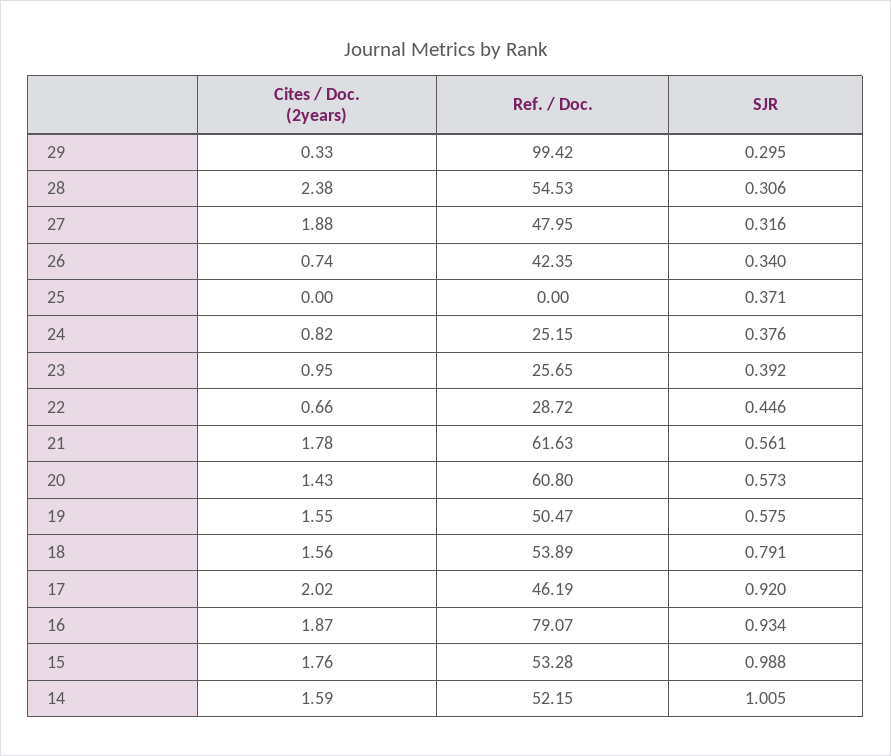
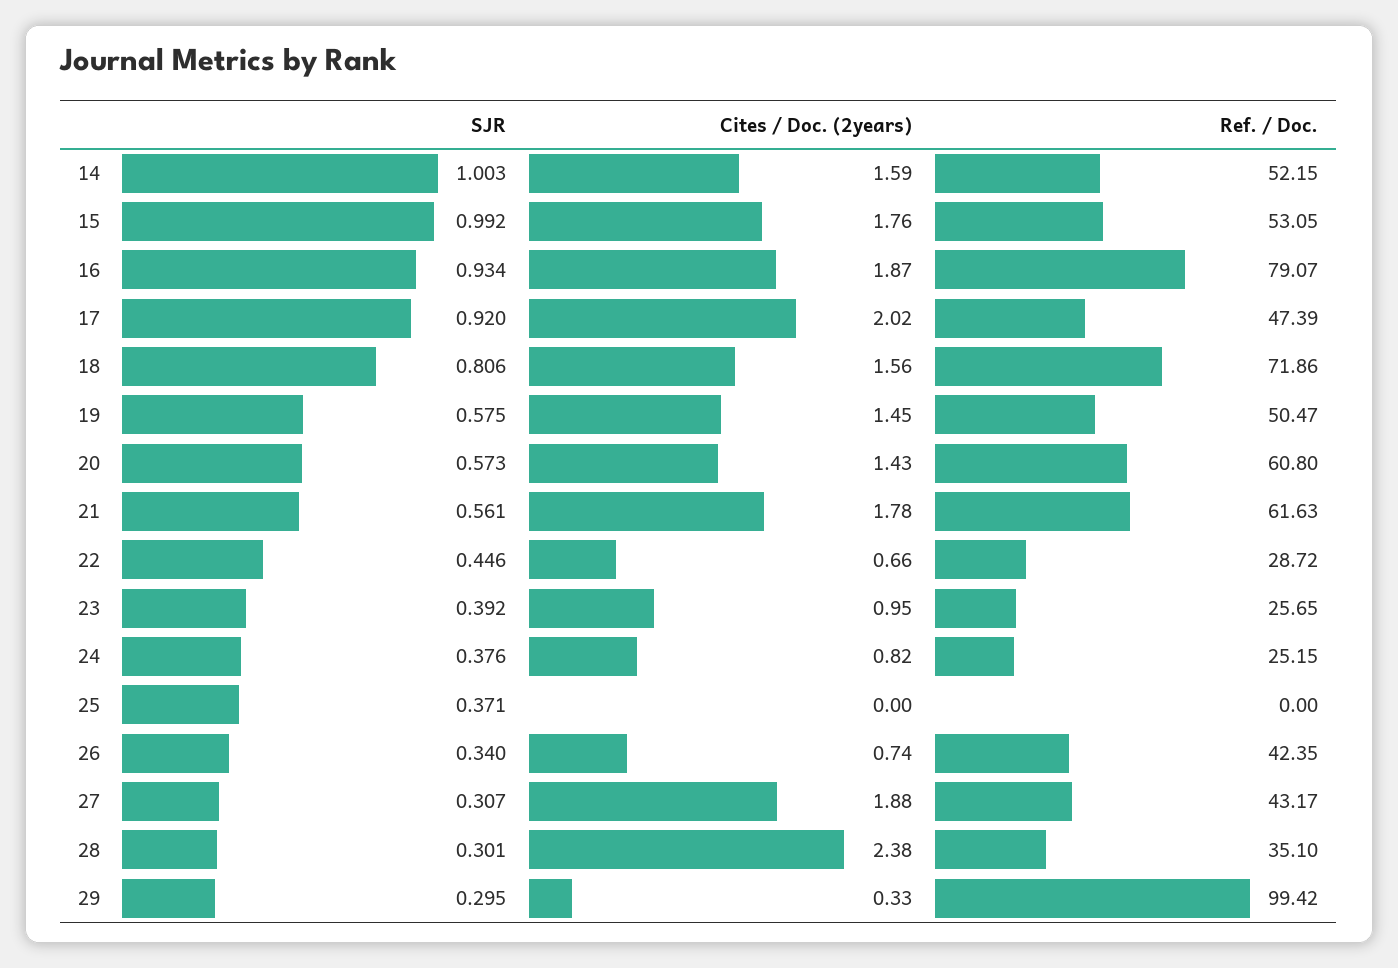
Ref. / Doc., 28: 54.53 -> 35.1
SJR, 28: 0.306 -> 0.301
Ref. / Doc., 27: 47.95 -> 43.17
SJR, 27: 0.316 -> 0.307
Cites / Doc. (2years), 19: 1.55 -> 1.45
Ref. / Doc., 18: 53.89 -> 71.86
SJR, 18: 0.791 -> 0.806
Ref. / Doc., 17: 46.19 -> 47.39
Ref. / Doc., 15: 53.28 -> 53.05
SJR, 15: 0.988 -> 0.992
SJR, 14: 1.005 -> 1.003

